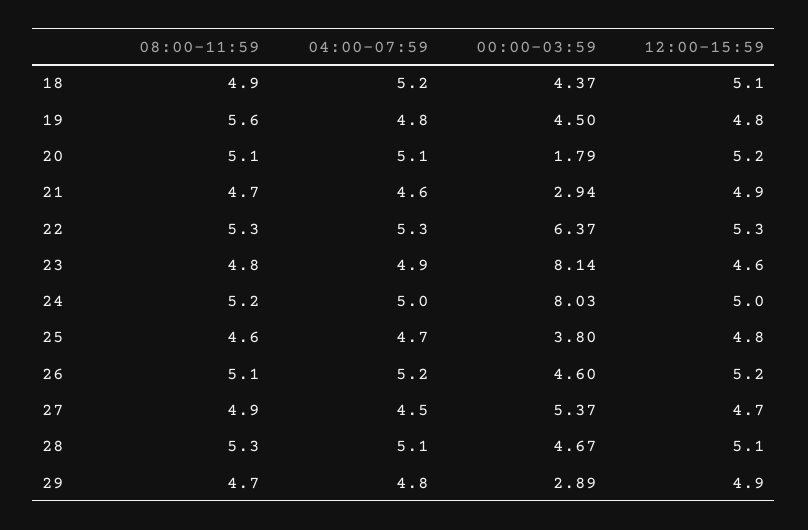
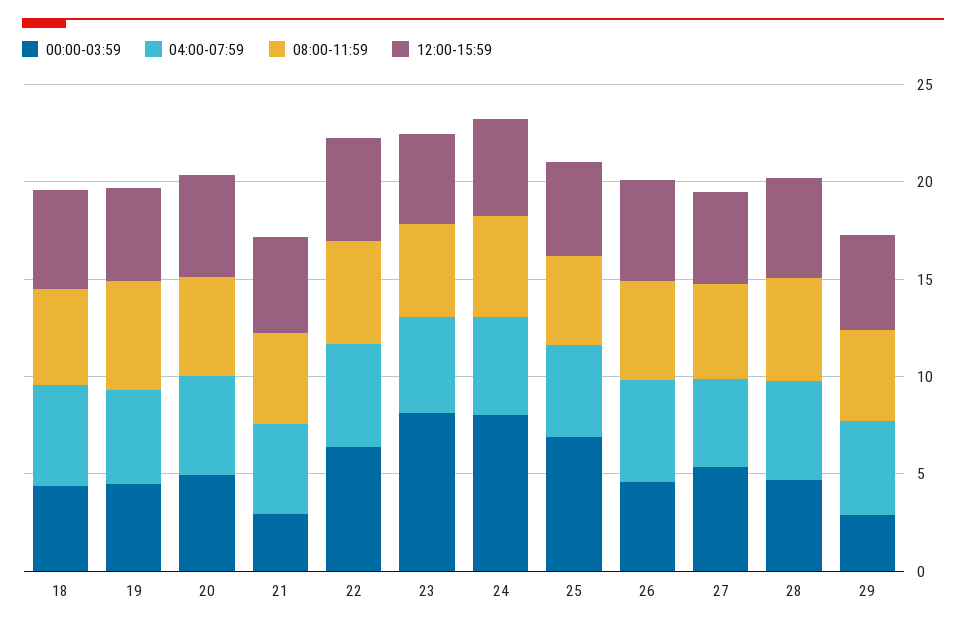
00:00-03:59, 20: 1.79 -> 5
00:00-03:59, 25: 3.8 -> 7

